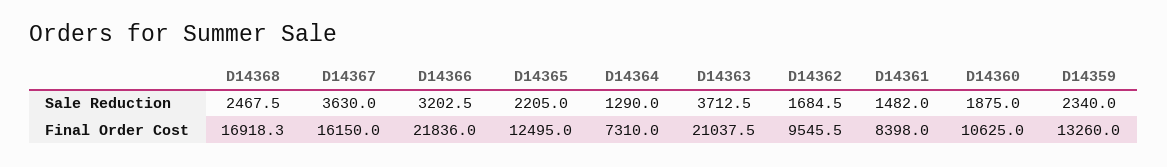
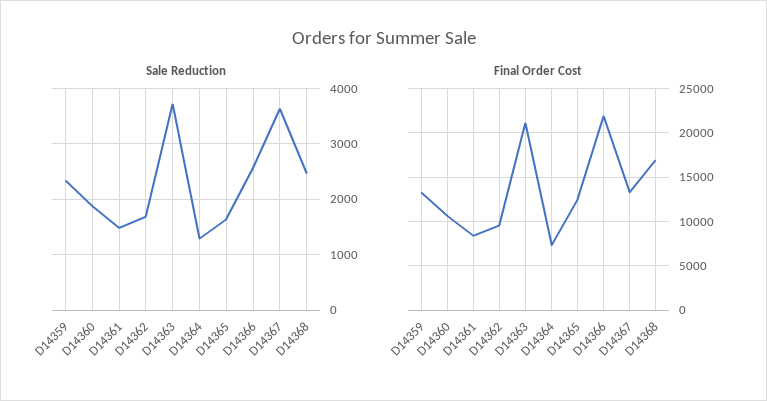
Sale Reduction, D14366: 3202.5 -> 2600
Sale Reduction, D14365: 2205 -> 1600
Final Order Cost, D14367: 16150 -> 13000

